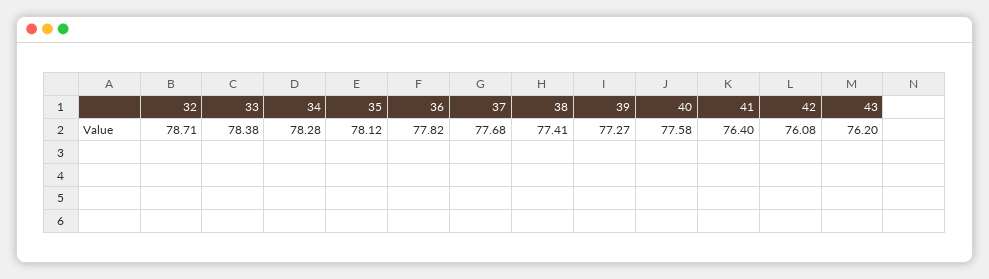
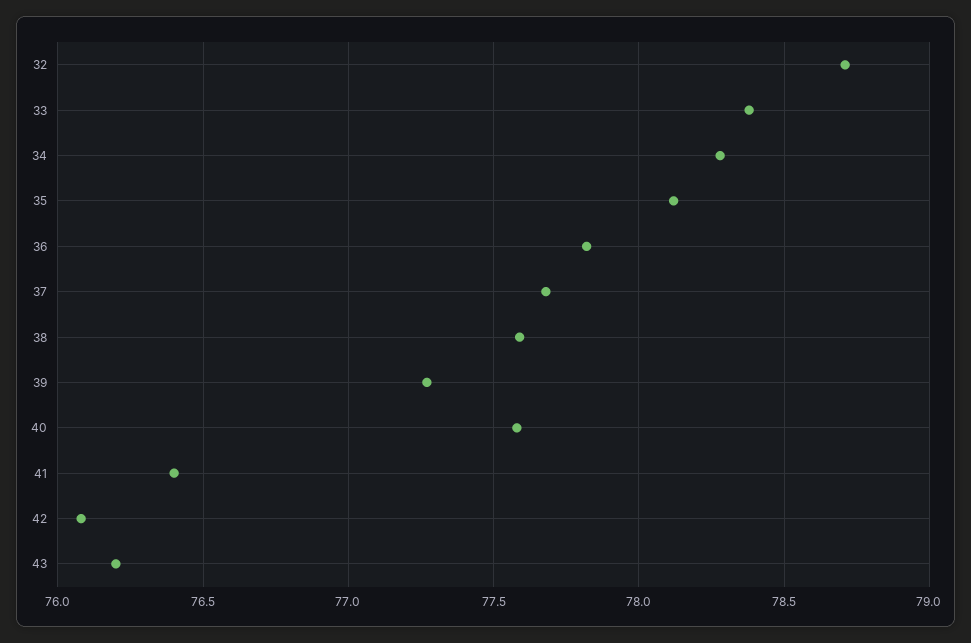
38: 77.41 -> 77.6

